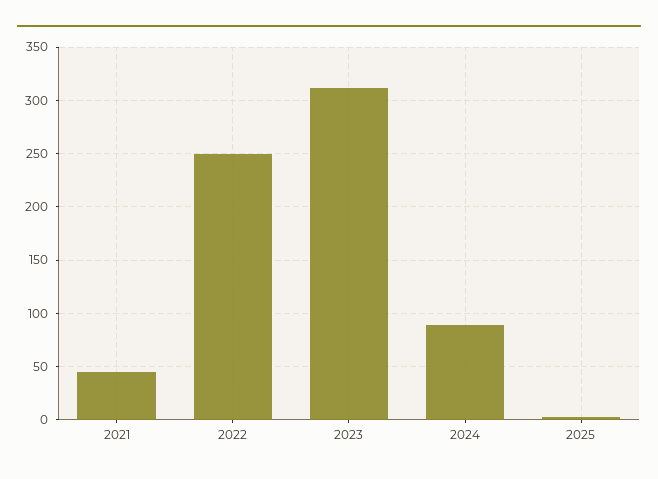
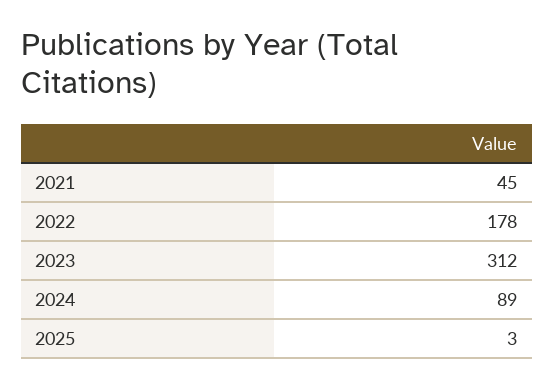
2022: 250 -> 178

